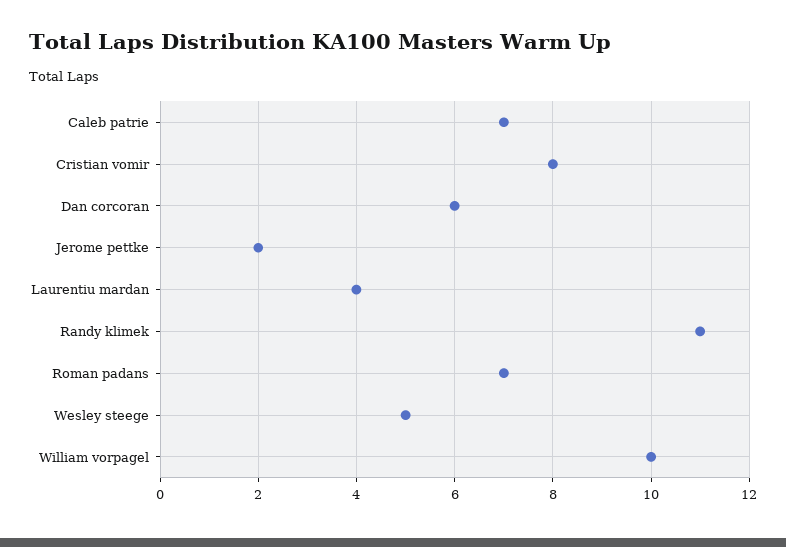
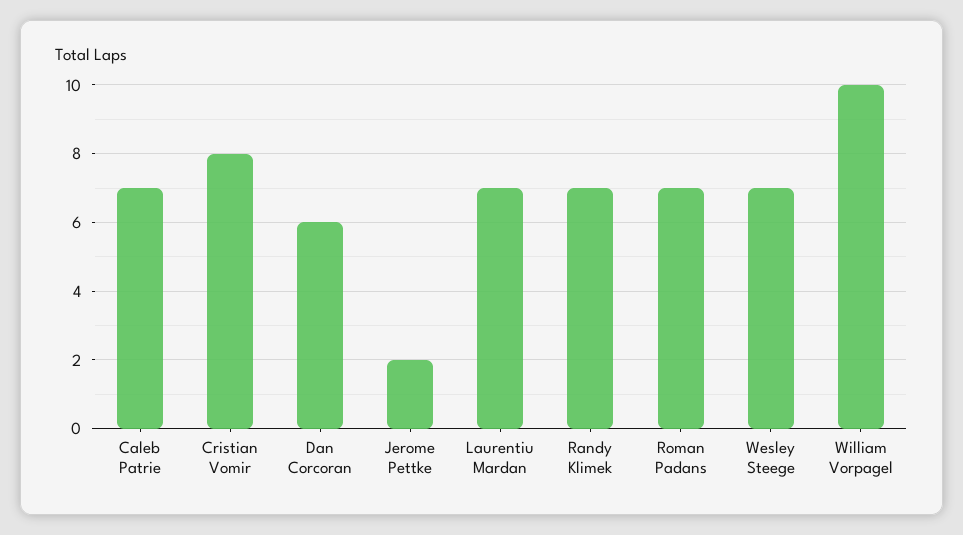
Laurentiu mardan: 4 -> 7
Randy klimek: 11 -> 7
Wesley steege: 5 -> 7

